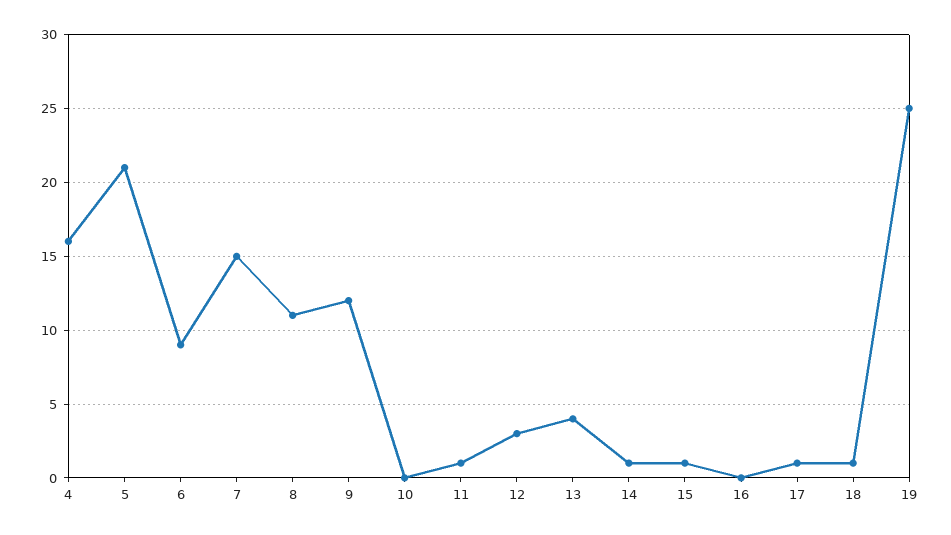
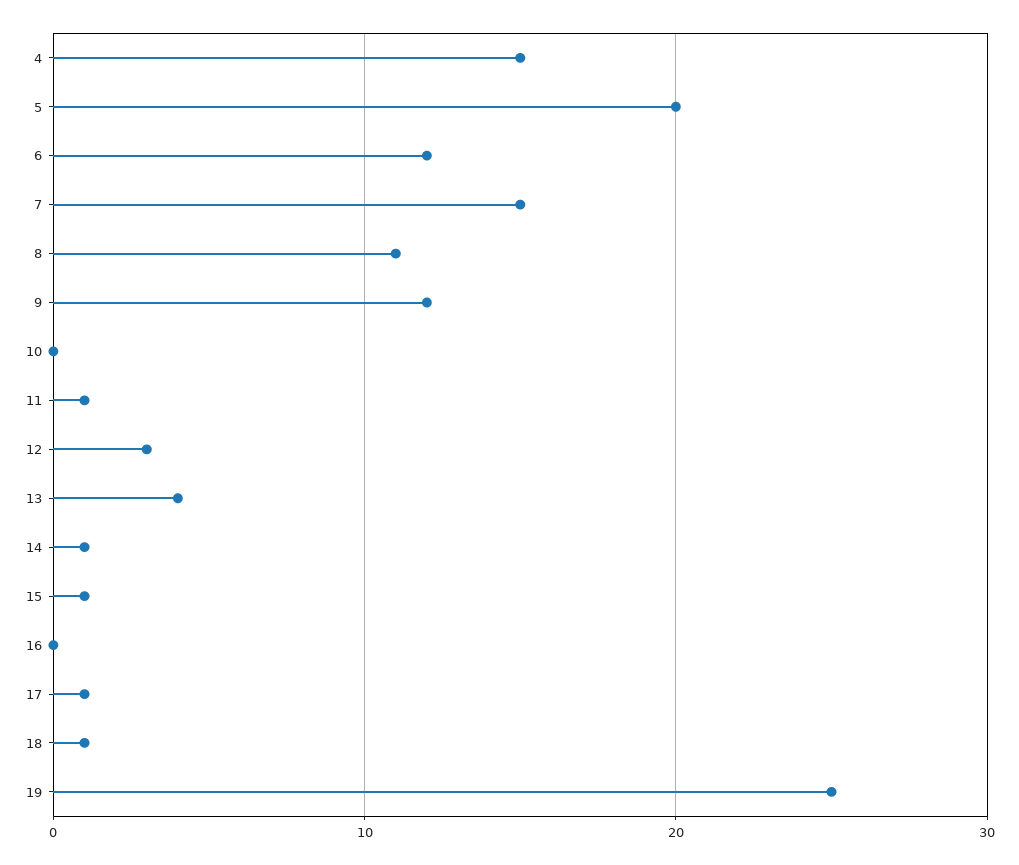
4: 16 -> 15
5: 21 -> 20
6: 9 -> 12

